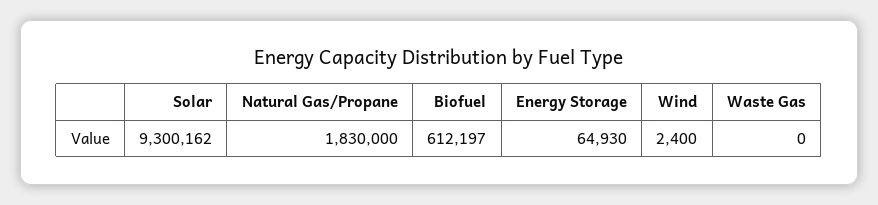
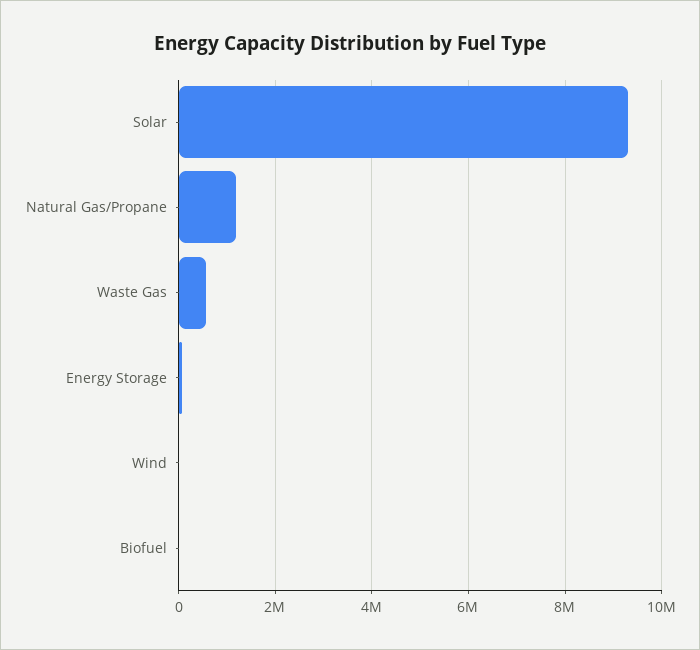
Natural Gas/Propane: 1830000 -> 1200000
Biofuel: 612197 -> 0
Waste Gas: 0 -> 600000

